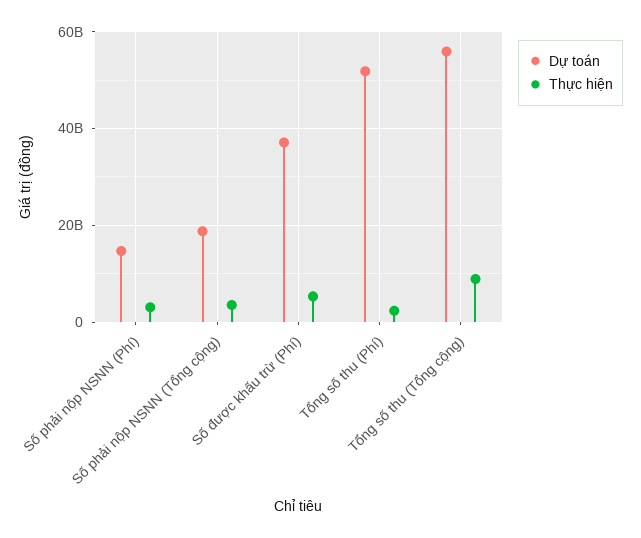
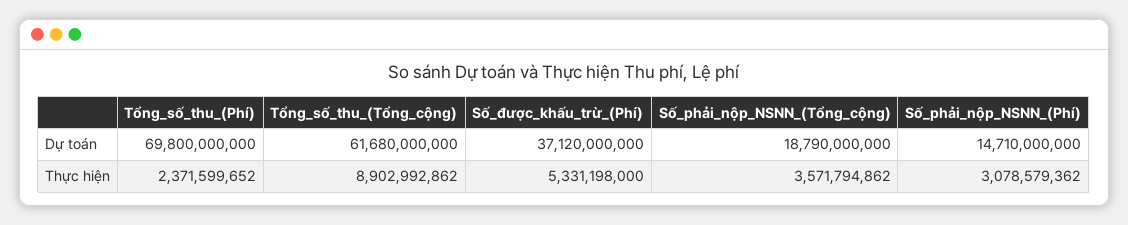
Dự toán, Tổng số thu (Phí): 52000000000 -> 69800000000
Dự toán, Tổng số thu (Tổng cộng): 56000000000 -> 61680000000

